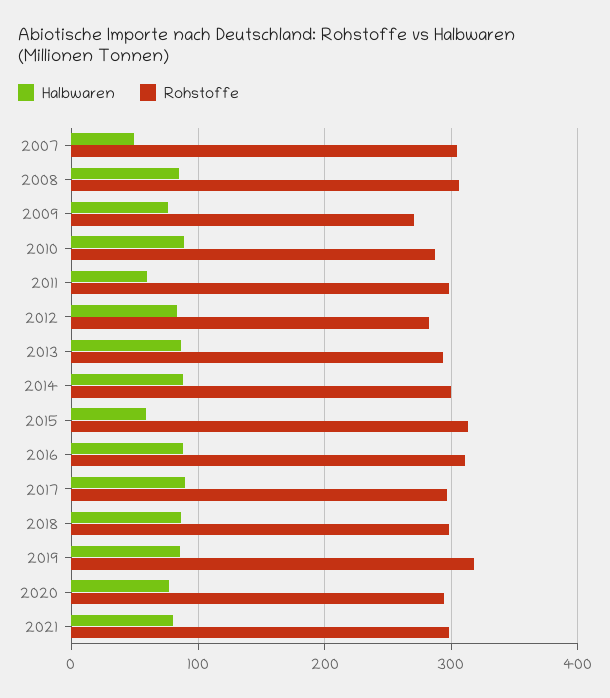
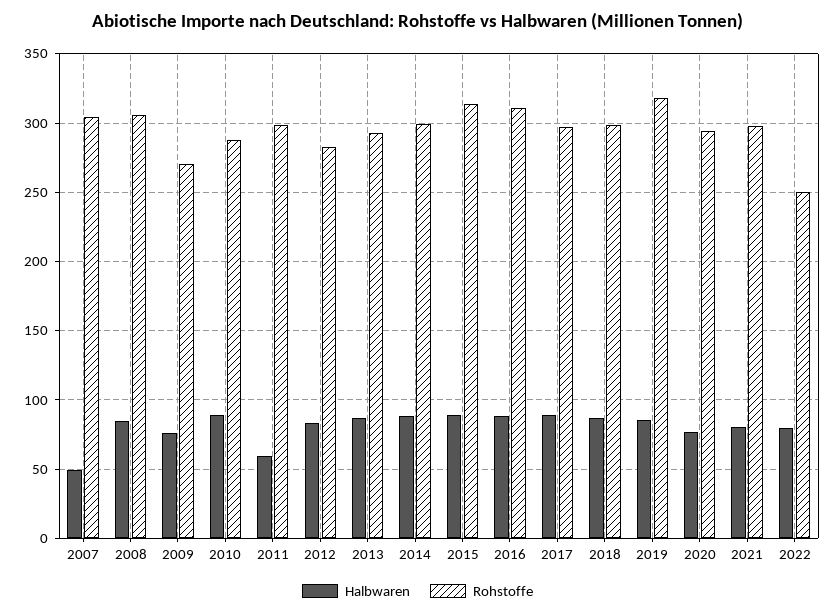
Halbwaren, 2015: 60 -> 90
Halbwaren, 2022: none -> 80
Rohstoffe, 2022: none -> 250

